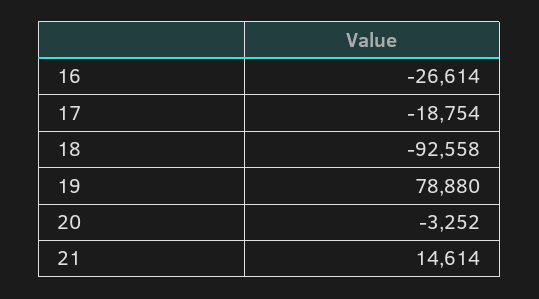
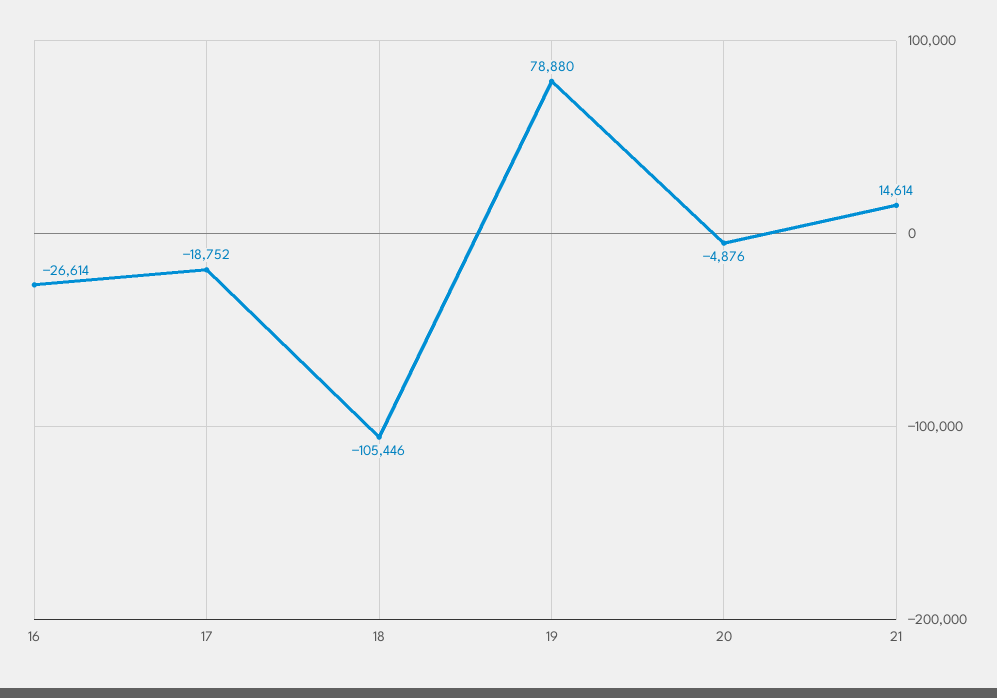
17: -18754 -> -18752
18: -92558 -> -105446
20: -3252 -> -4876

